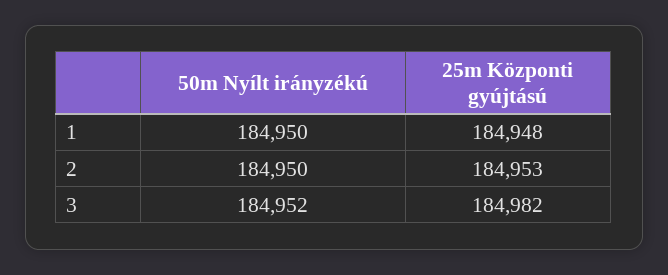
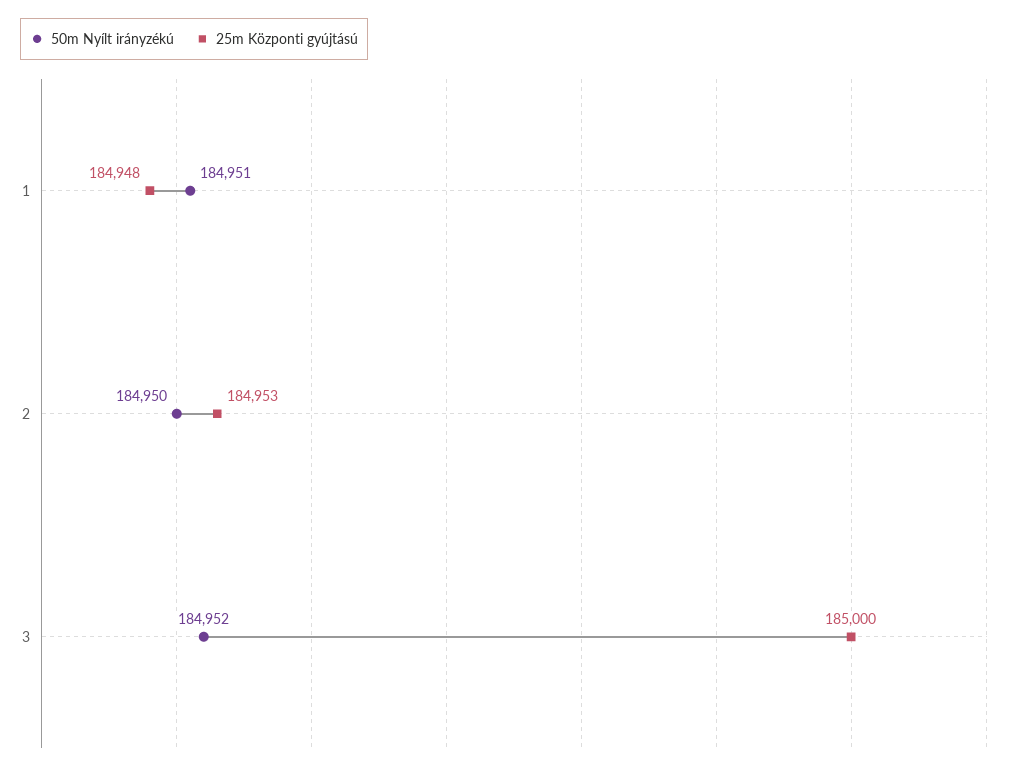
50m Nyílt irányzékú, 1: 184950 -> 184951
25m Központi gyújtású, 3: 184982 -> 185000

